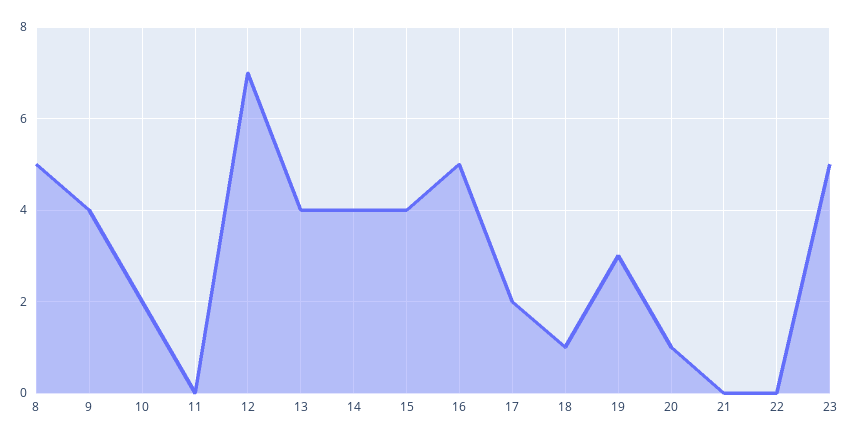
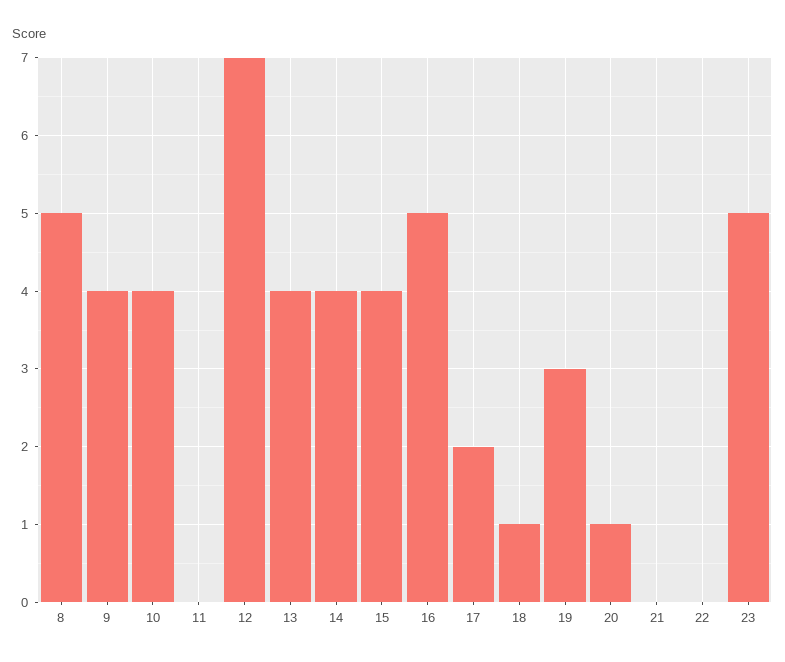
10: 2 -> 4

